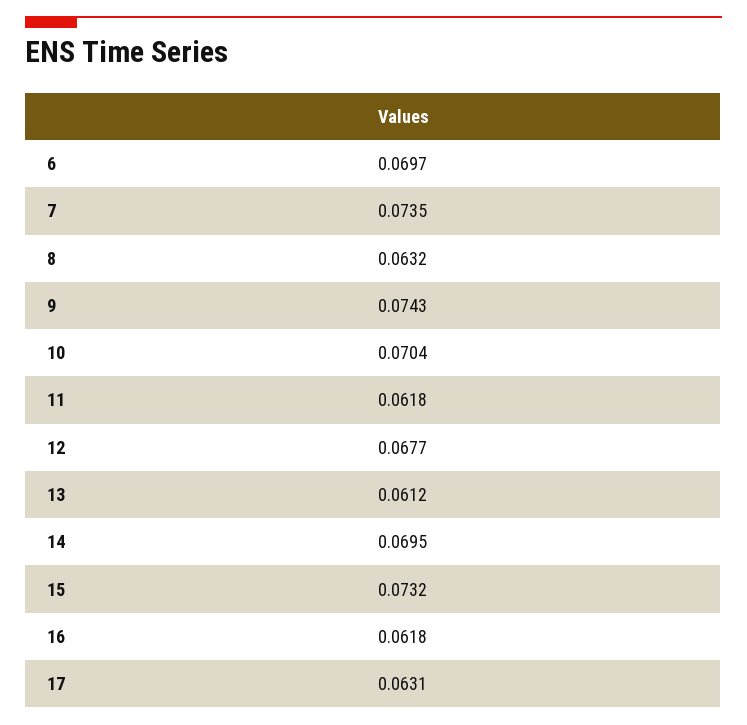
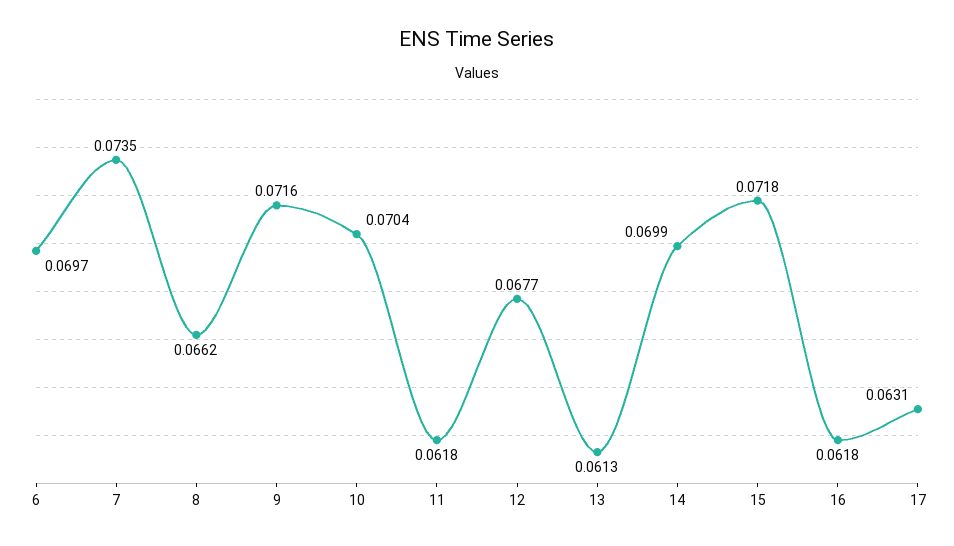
8: 0.0632 -> 0.0662
9: 0.0743 -> 0.0716
13: 0.0612 -> 0.0613
14: 0.0695 -> 0.0699
15: 0.0732 -> 0.0718

